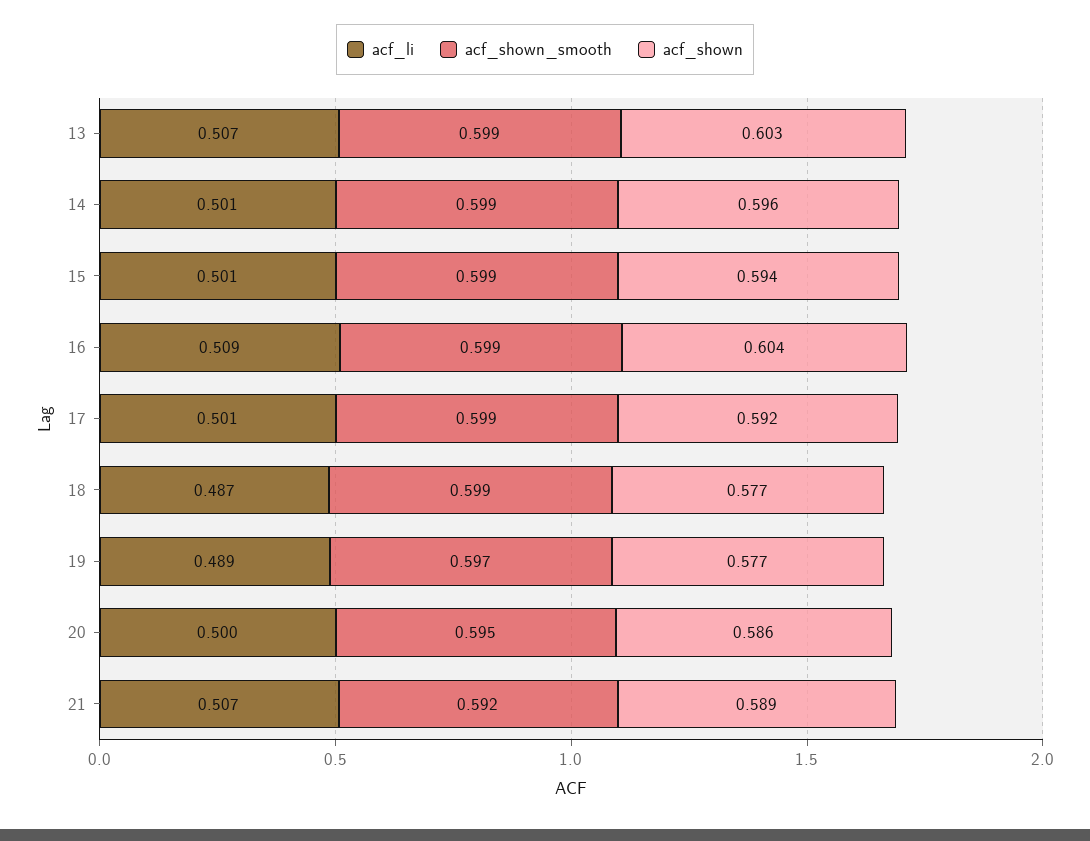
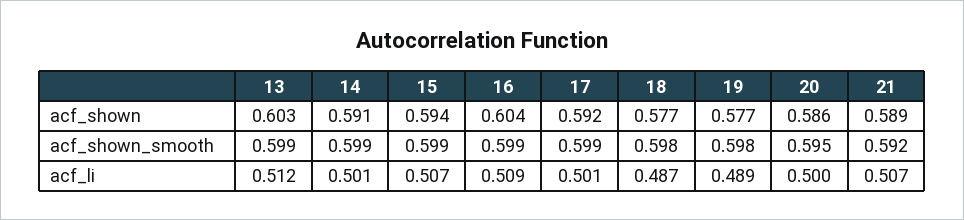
acf_li, 13: 0.507 -> 0.512
acf_shown, 14: 0.596 -> 0.591
acf_li, 15: 0.501 -> 0.507
acf_shown_smooth, 18: 0.599 -> 0.598
acf_shown_smooth, 19: 0.597 -> 0.598

